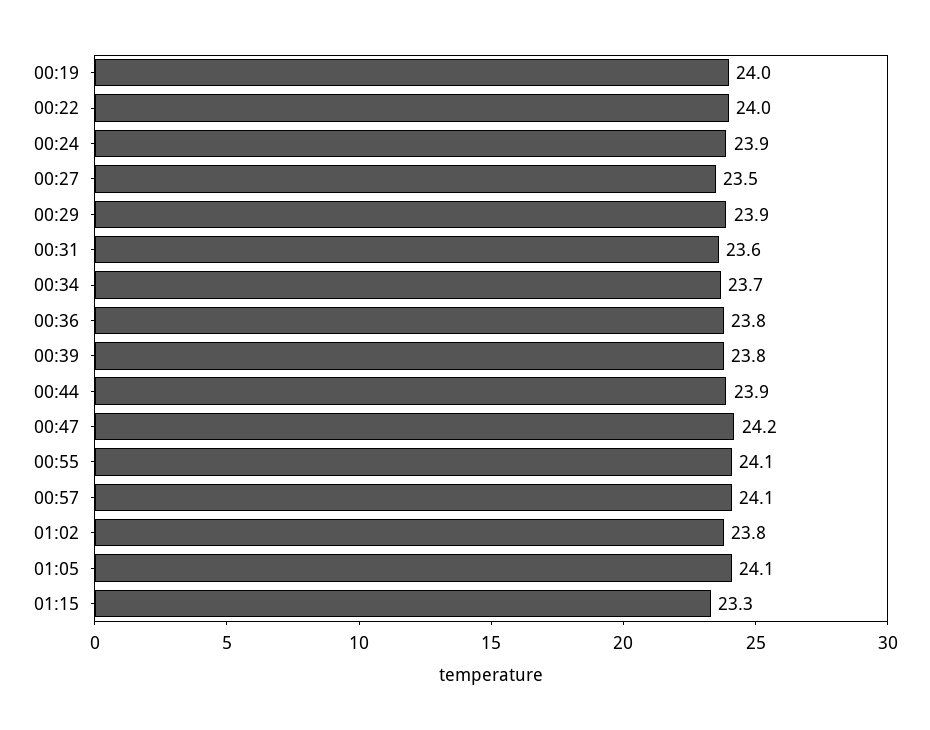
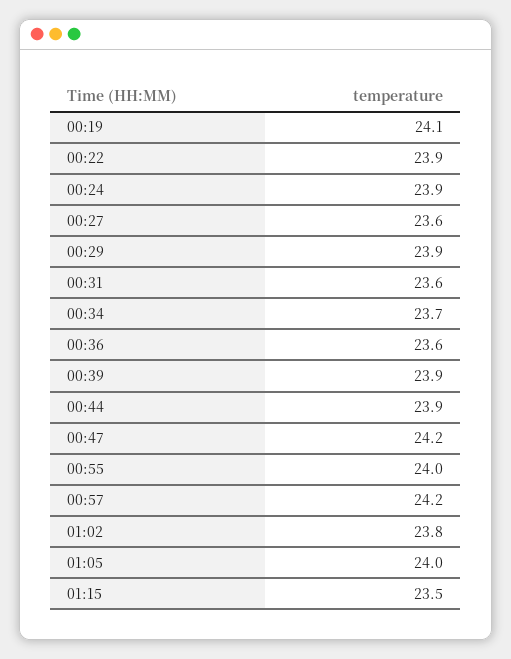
00:19: 24 -> 24.1
00:22: 24 -> 23.9
00:27: 23.5 -> 23.6
00:36: 23.8 -> 23.6
00:39: 23.8 -> 23.9
00:55: 24.1 -> 24
00:57: 24.1 -> 24.2
01:05: 24.1 -> 24
01:15: 23.3 -> 23.5

